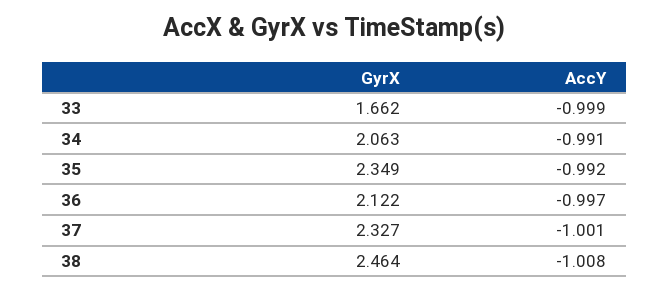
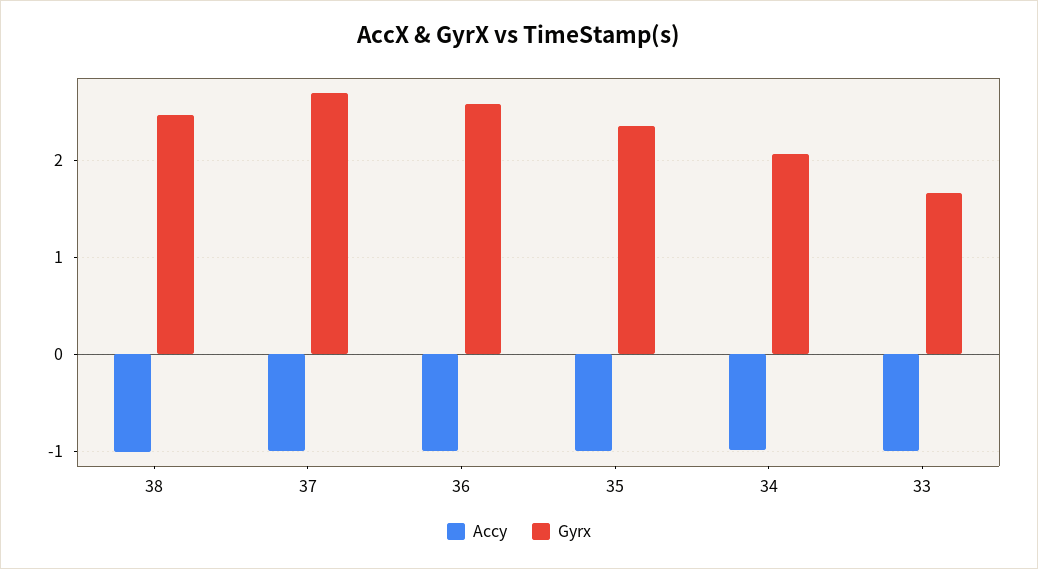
GyrX, 36: 2.122 -> 2.6
GyrX, 37: 2.327 -> 2.7

